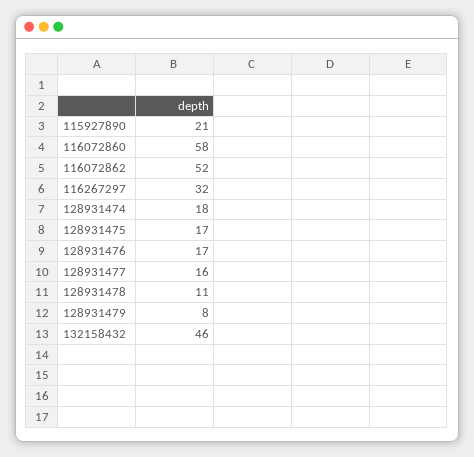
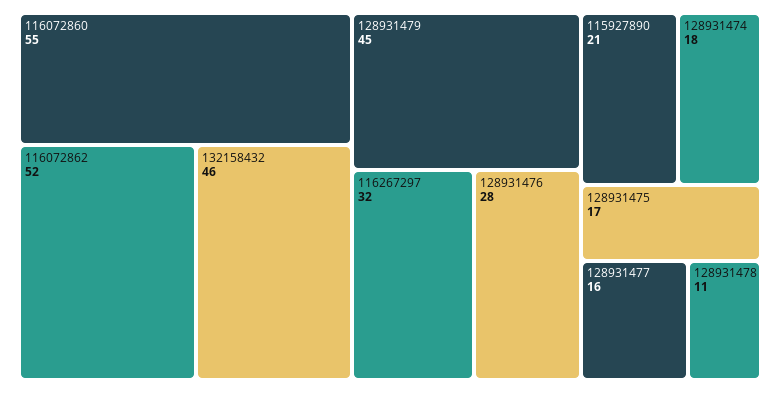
116072860: 58 -> 55
128931476: 17 -> 28
128931479: 8 -> 45

